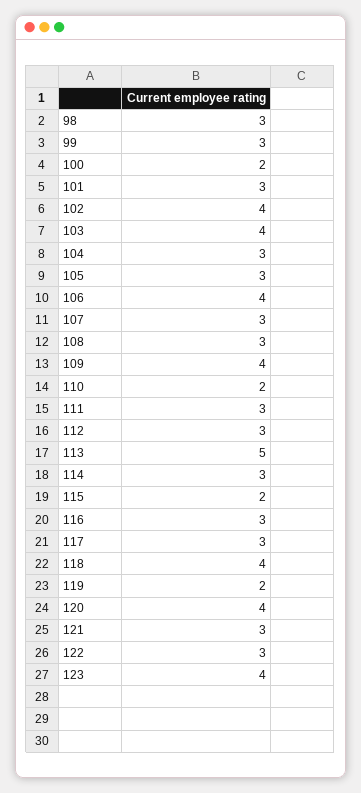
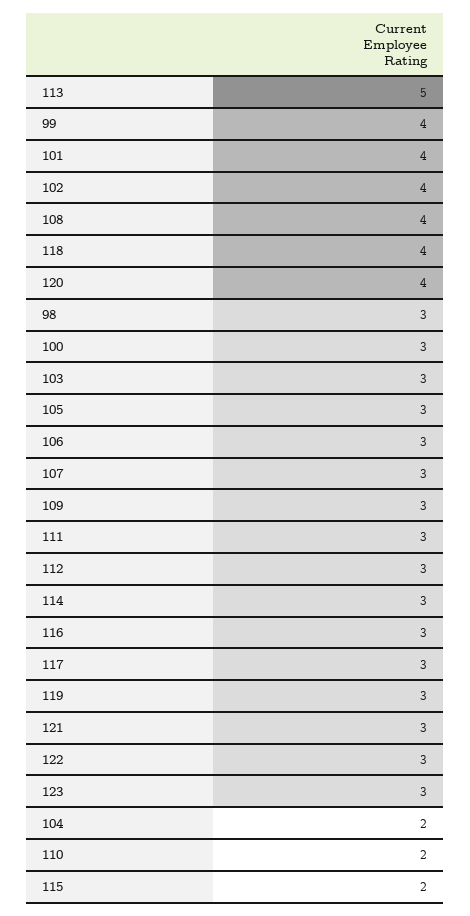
99: 3 -> 4
100: 2 -> 3
101: 3 -> 4
103: 4 -> 3
104: 3 -> 2
106: 4 -> 3
108: 3 -> 4
109: 4 -> 3
119: 2 -> 3
123: 4 -> 3

